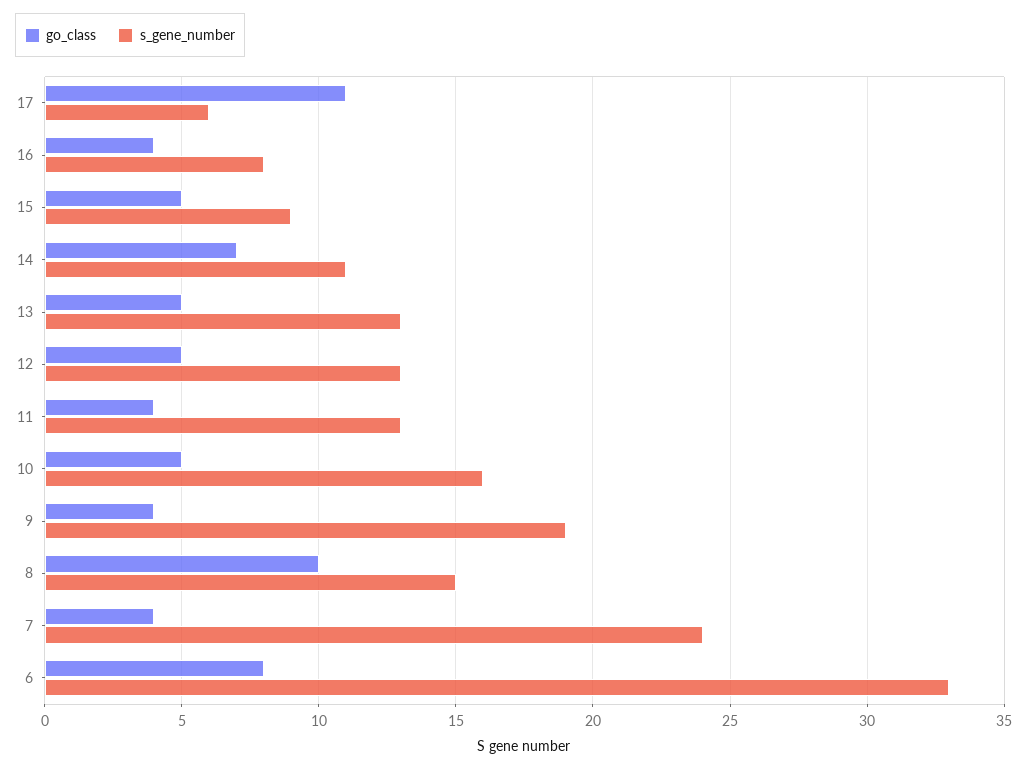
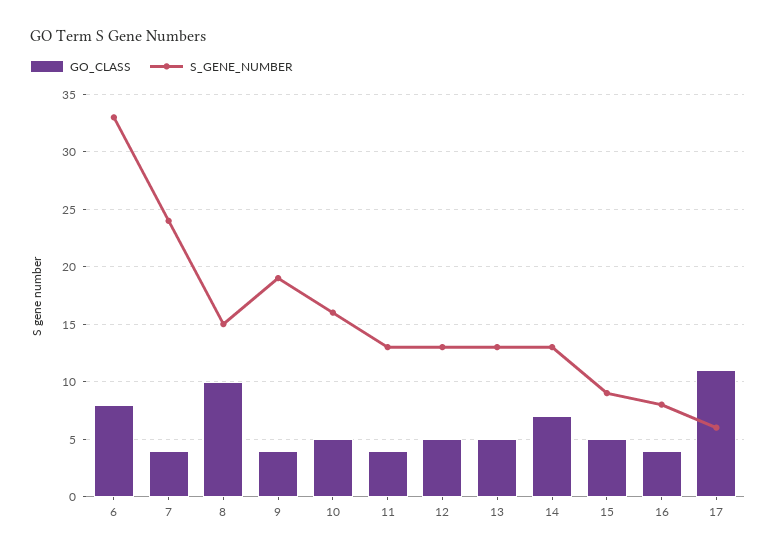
s_gene_number, 14: 11 -> 13

